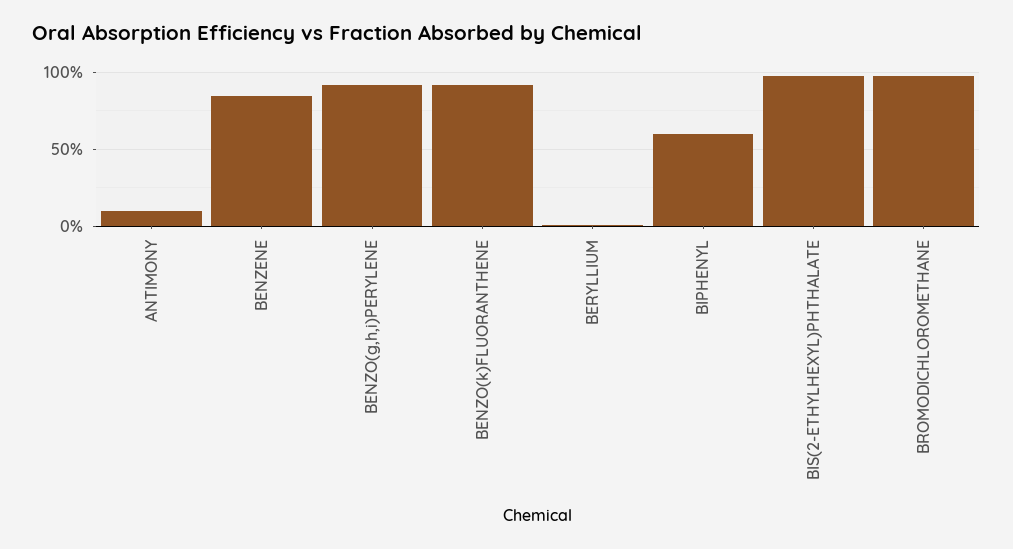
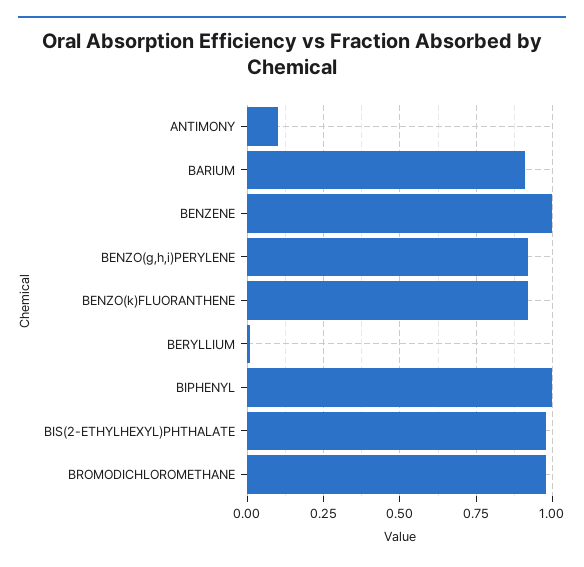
BENZENE: 0.85 -> 1
BIPHENYL: 0.6 -> 1
BARIUM: none -> 0.9

